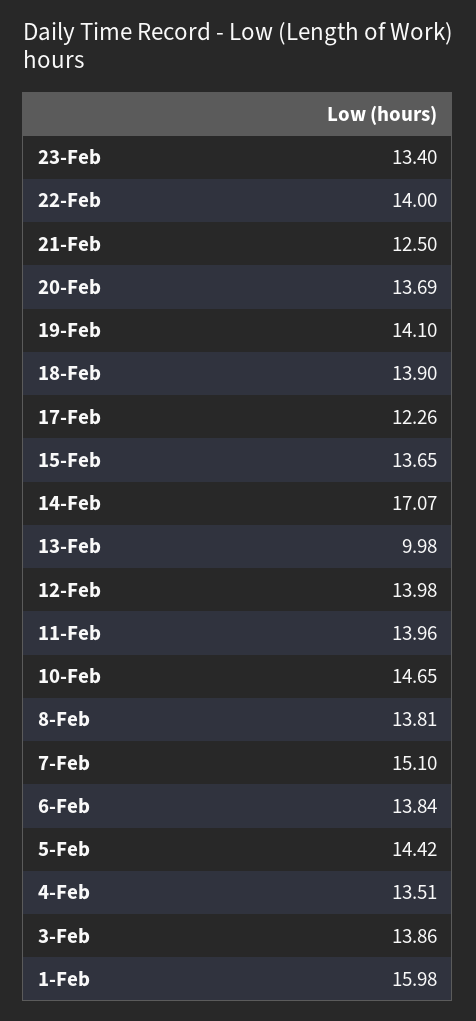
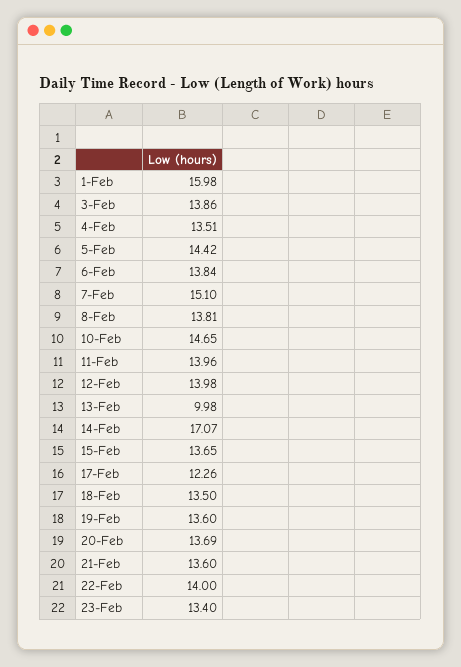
21-Feb: 12.5 -> 13.6
19-Feb: 14.1 -> 13.6
18-Feb: 13.9 -> 13.5

